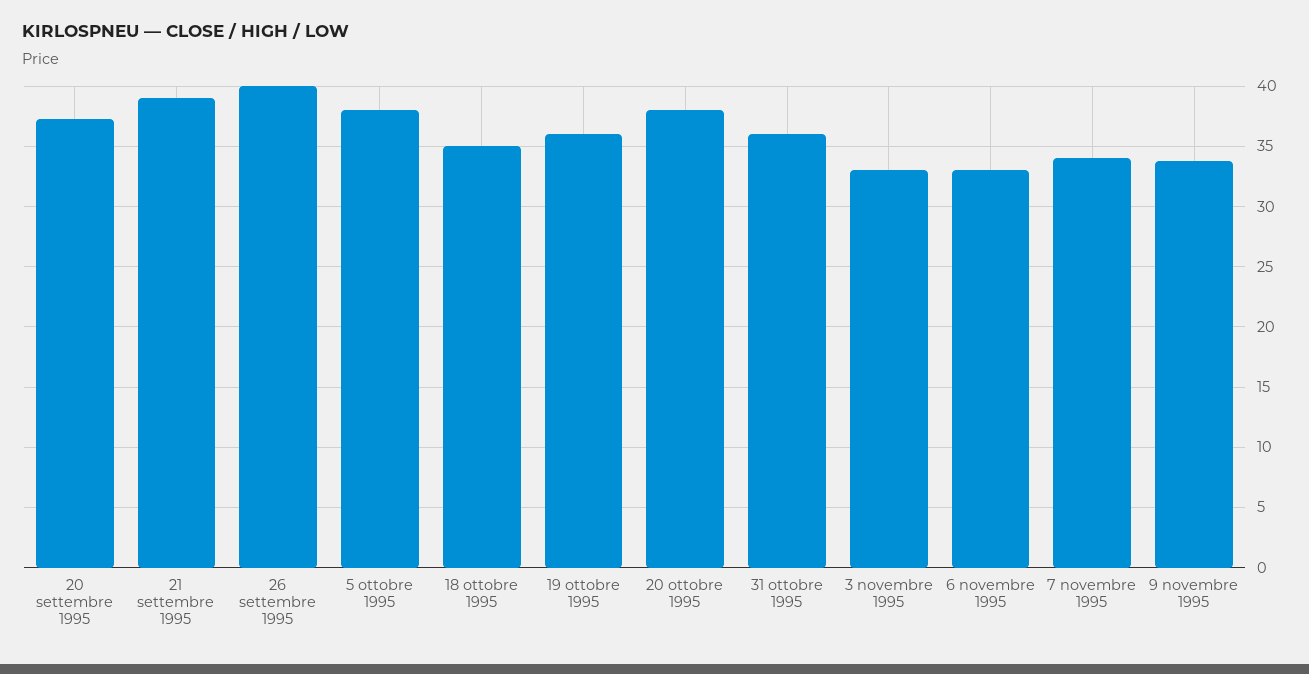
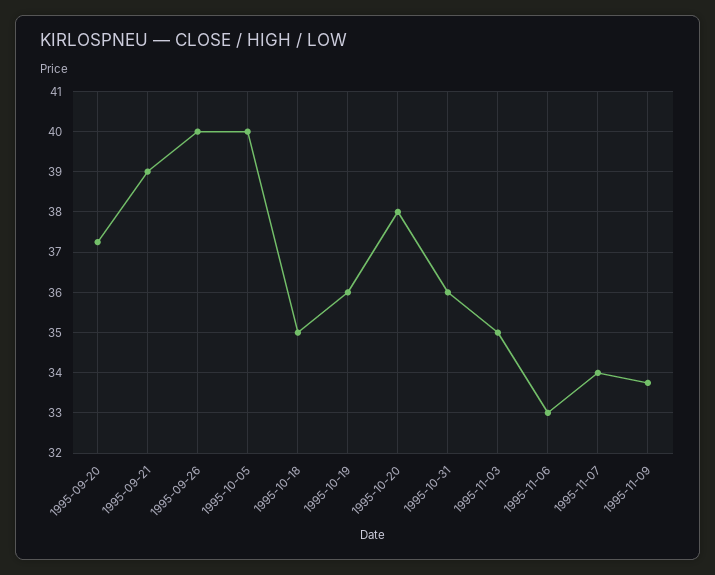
5 ottobre 1995: 38 -> 40
3 novembre 1995: 33 -> 35

